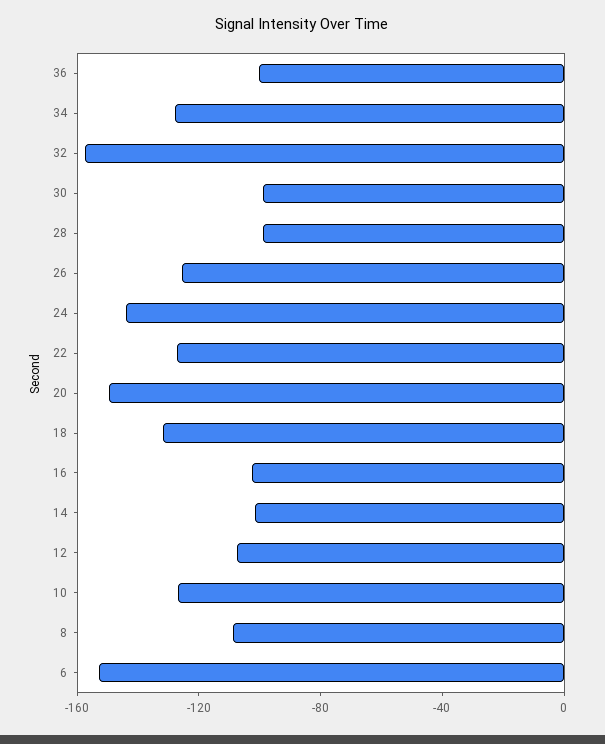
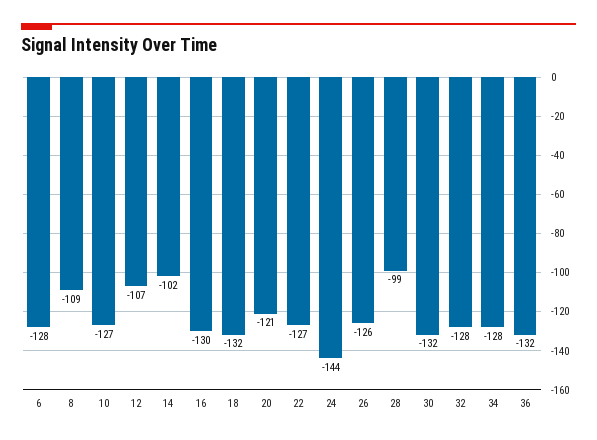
36: -100 -> -132
32: -160 -> -128
30: -100 -> -132
20: -150 -> -121
16: -100 -> -130
6: -150 -> -128

